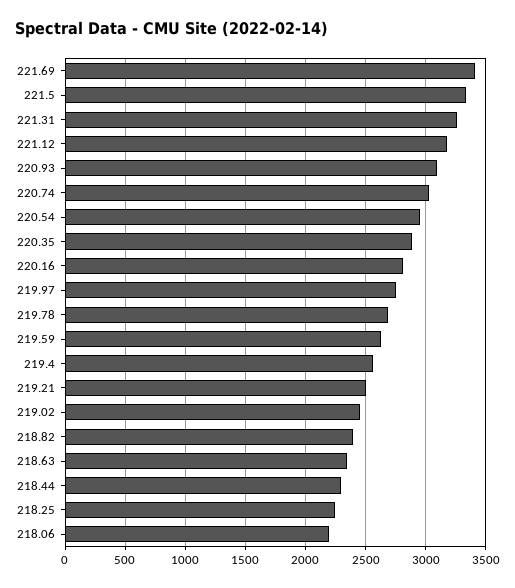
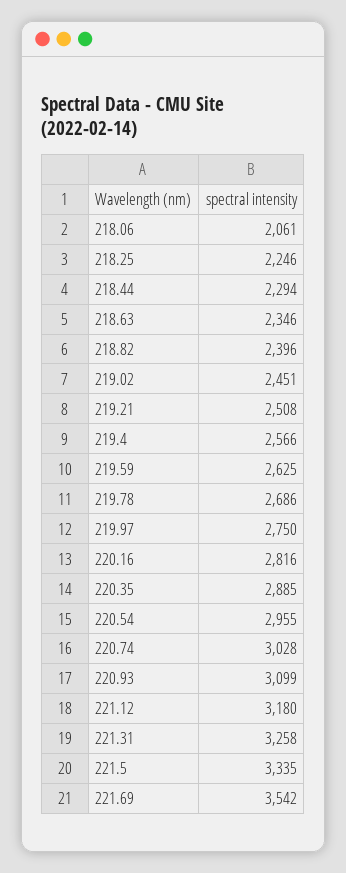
221.69: 3400 -> 3542
218.06: 2200 -> 2061

